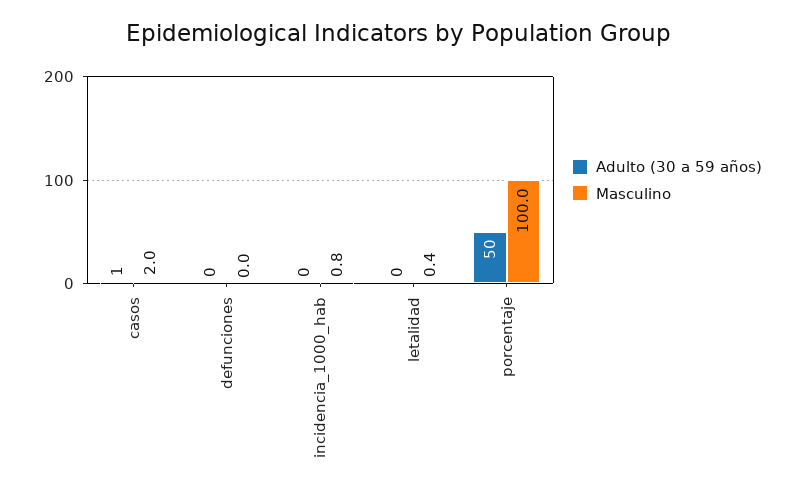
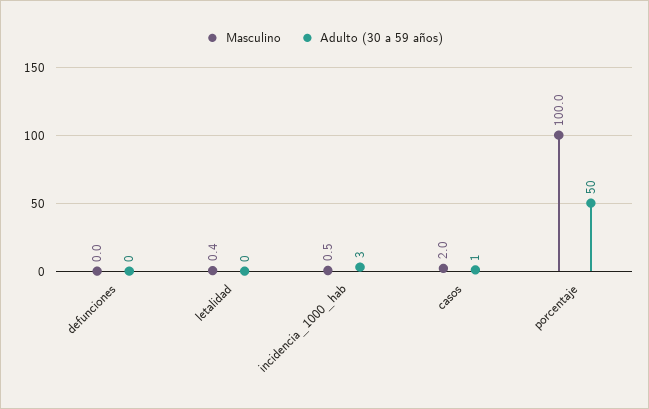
Adulto (30 a 59 años), incidencia_1000_hab: 0 -> 3
Masculino, incidencia_1000_hab: 0.8 -> 0.5

